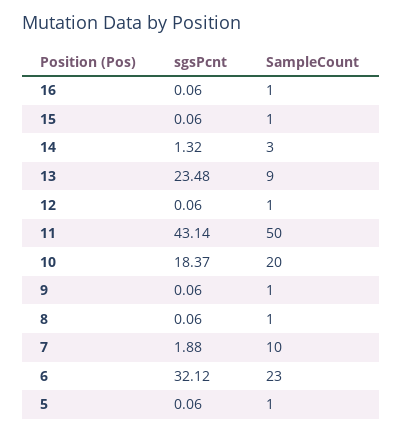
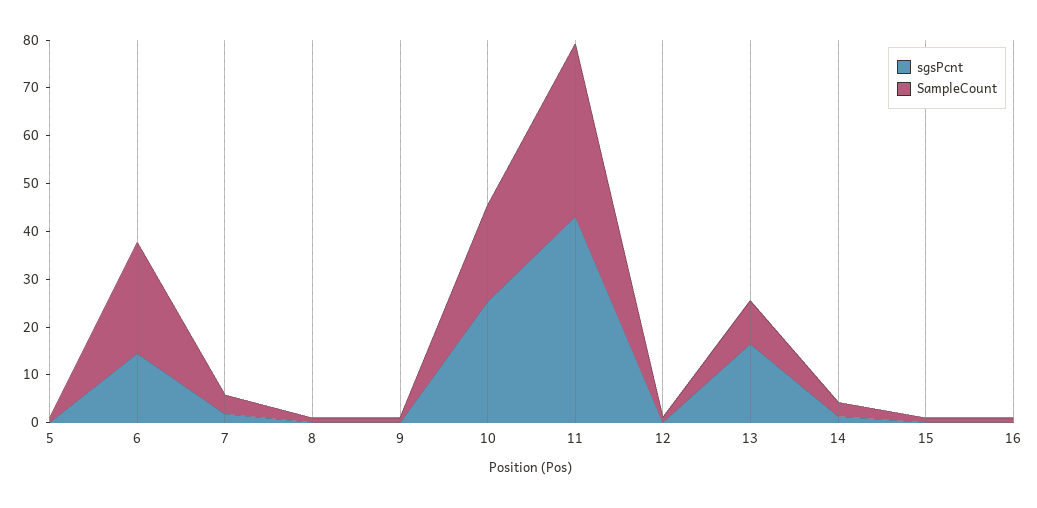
sgsPcnt, 13: 23.48 -> 16
SampleCount, 11: 50 -> 36
sgsPcnt, 10: 18.37 -> 26
SampleCount, 7: 10 -> 4
sgsPcnt, 6: 32.12 -> 14

